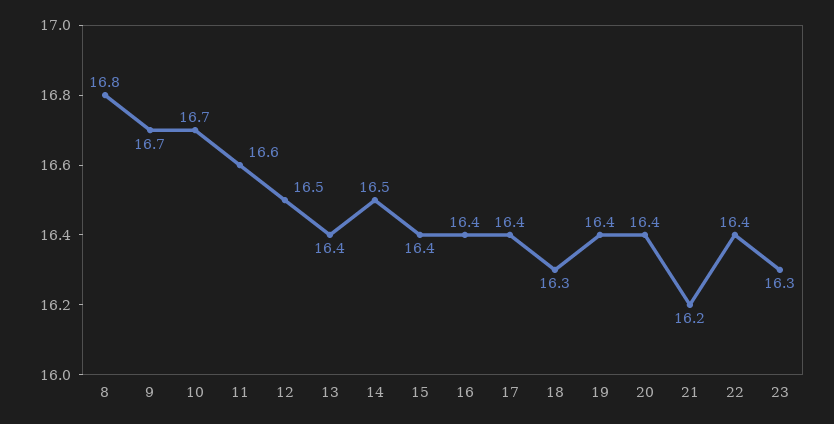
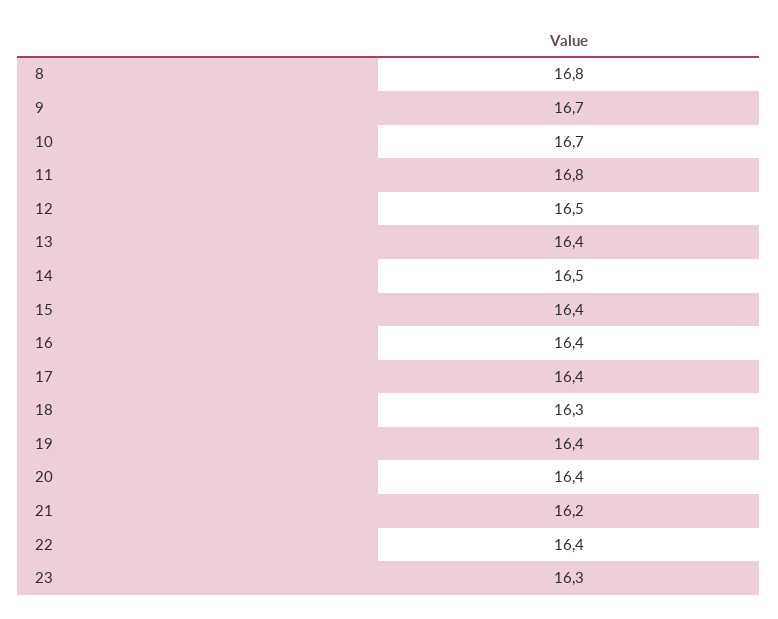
11: 16.6 -> 16.8

